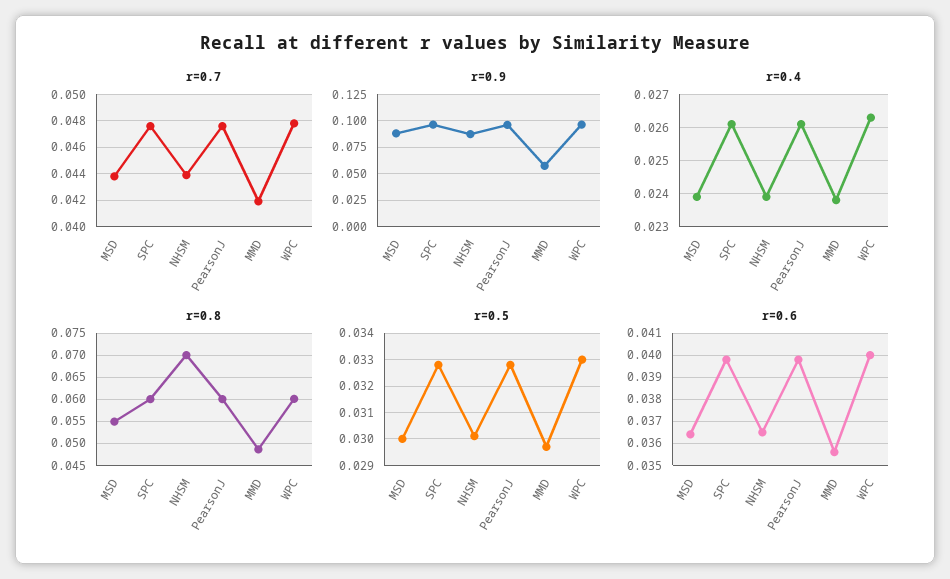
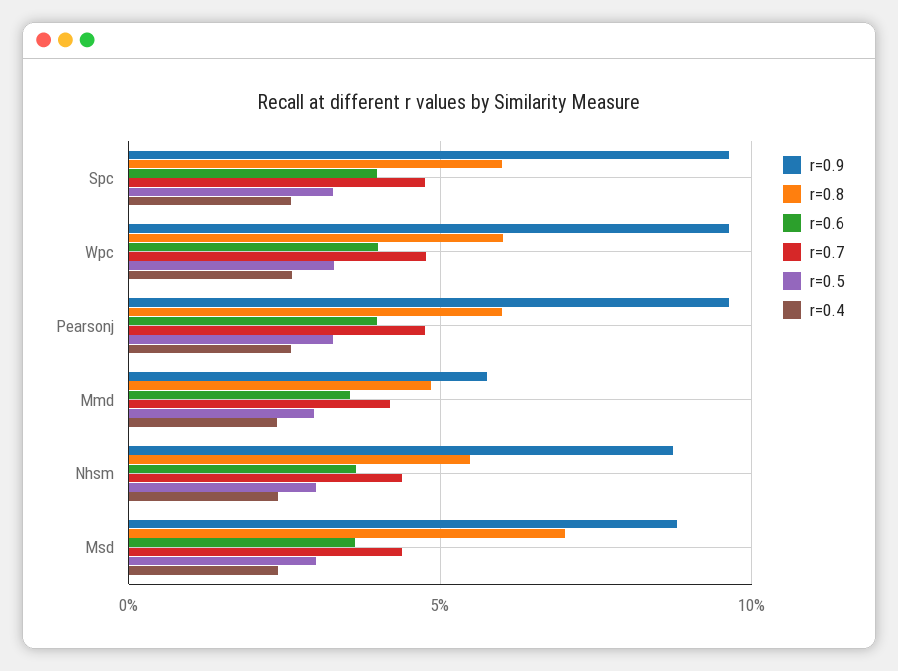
r=0.8, MSD: 0.055 -> 0.07
r=0.8, NHSM: 0.07 -> 0.055

